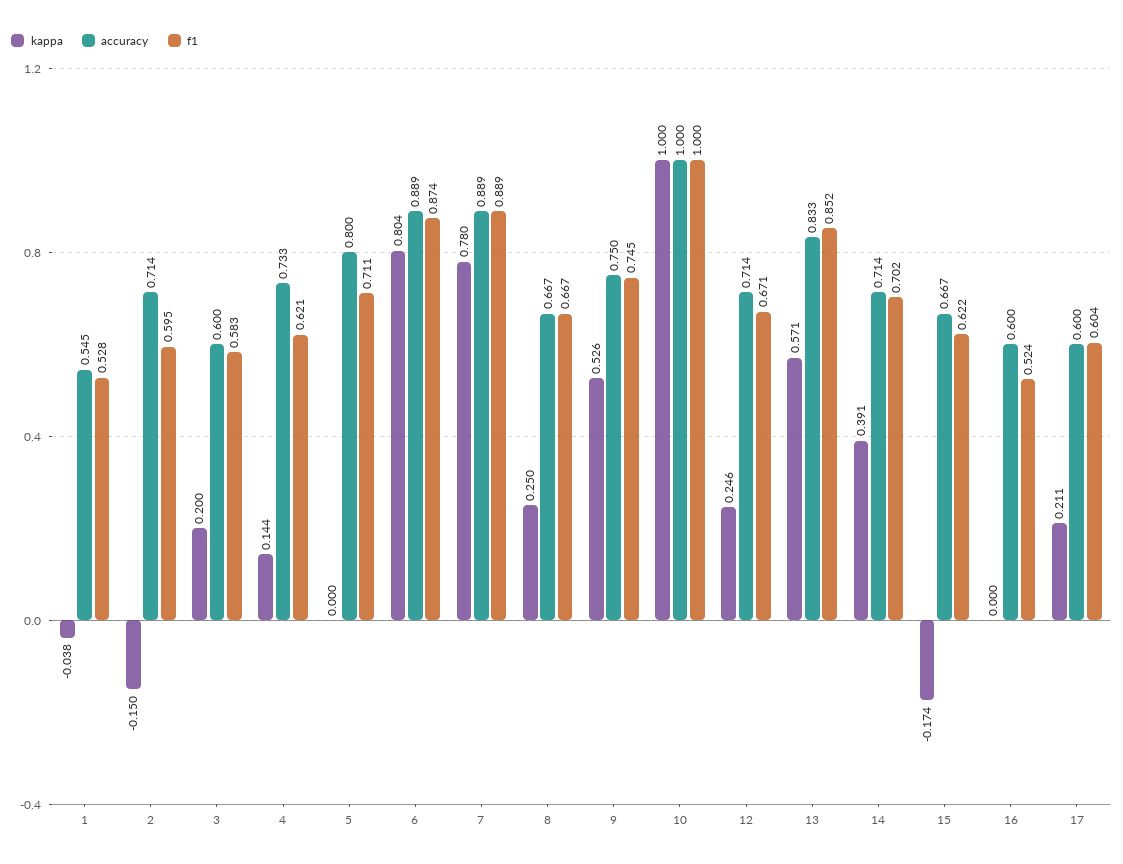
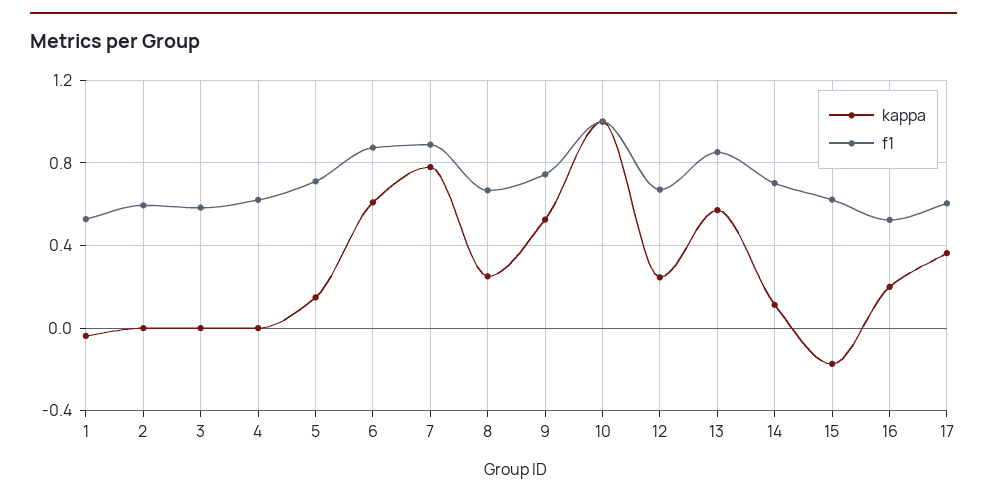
accuracy, 1: 0.545 -> none
kappa, 2: -0.15 -> 0
accuracy, 2: 0.714 -> none
kappa, 3: 0.2 -> 0
accuracy, 3: 0.6 -> none
kappa, 4: 0.144 -> 0
accuracy, 4: 0.733 -> none
kappa, 5: 0 -> 0.15
accuracy, 5: 0.8 -> none
kappa, 6: 0.804 -> 0.6
accuracy, 6: 0.889 -> none
accuracy, 7: 0.889 -> none
accuracy, 8: 0.667 -> none
accuracy, 9: 0.75 -> none
accuracy, 10: 1 -> none
accuracy, 12: 0.714 -> none
accuracy, 13: 0.833 -> none
kappa, 14: 0.391 -> 0.1
accuracy, 14: 0.714 -> none
accuracy, 15: 0.667 -> none
kappa, 16: 0 -> 0.2
accuracy, 16: 0.6 -> none
kappa, 17: 0.211 -> 0.35
accuracy, 17: 0.6 -> none

